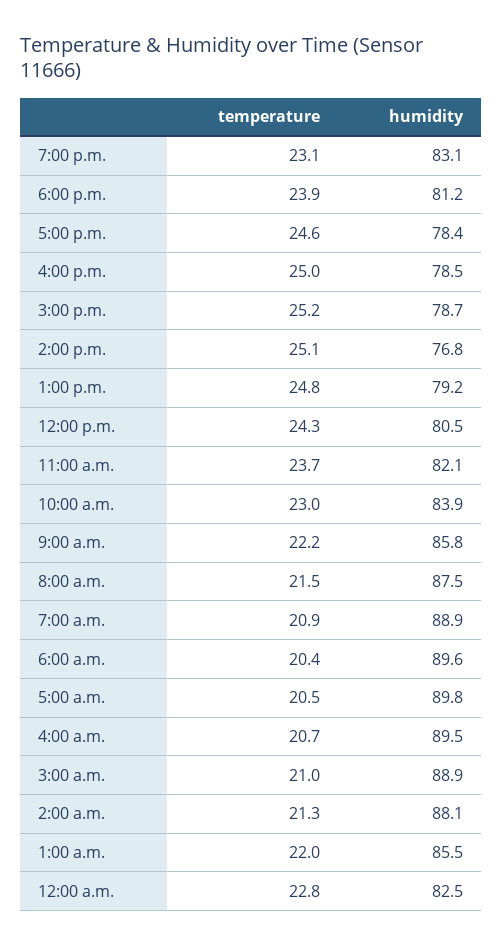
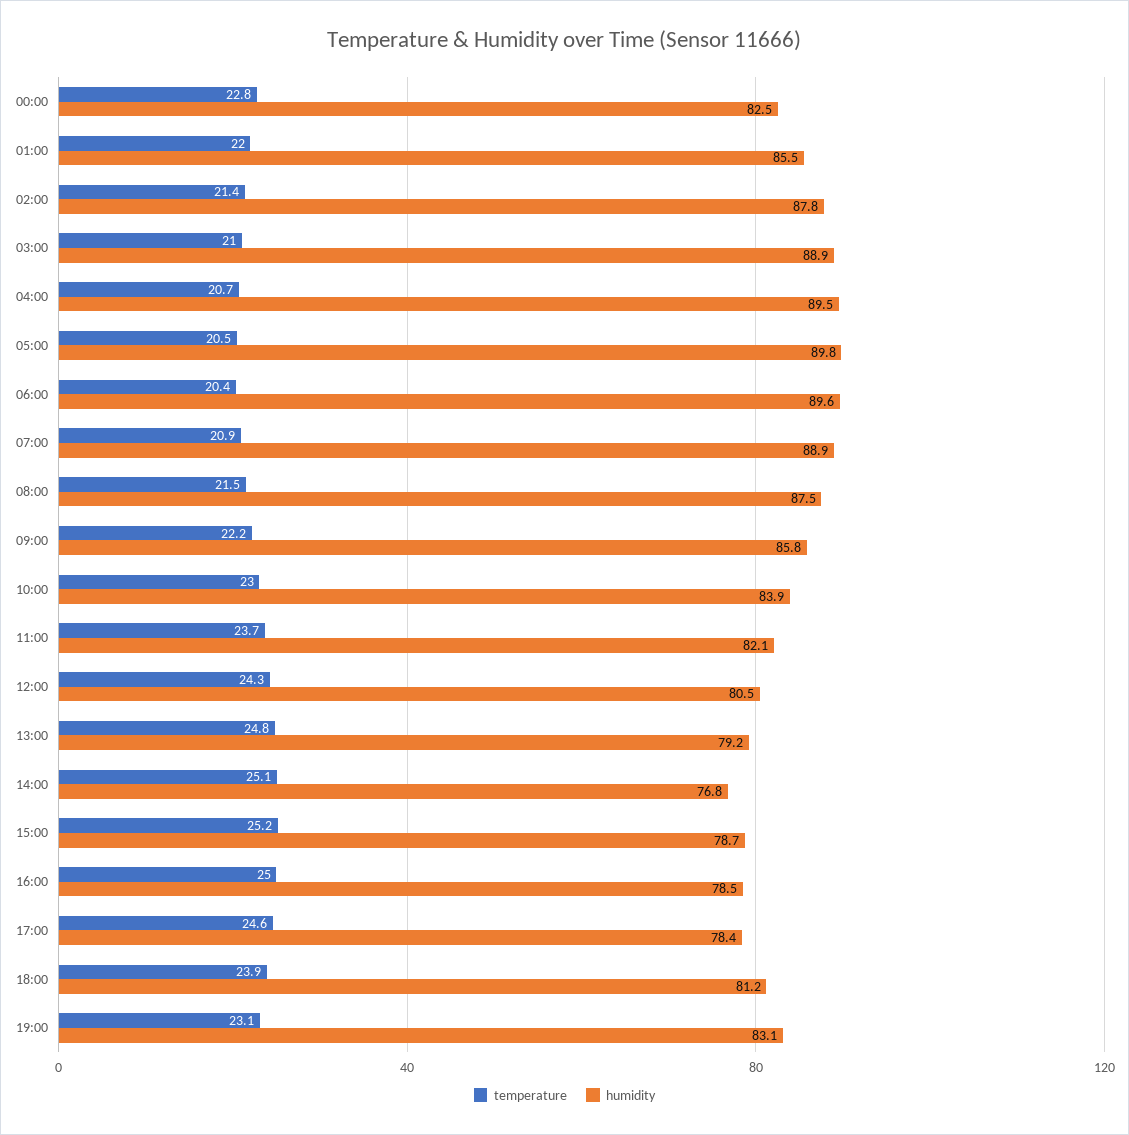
temperature, 2:00 a.m.: 21.3 -> 21.4
humidity, 2:00 a.m.: 88.1 -> 87.8

